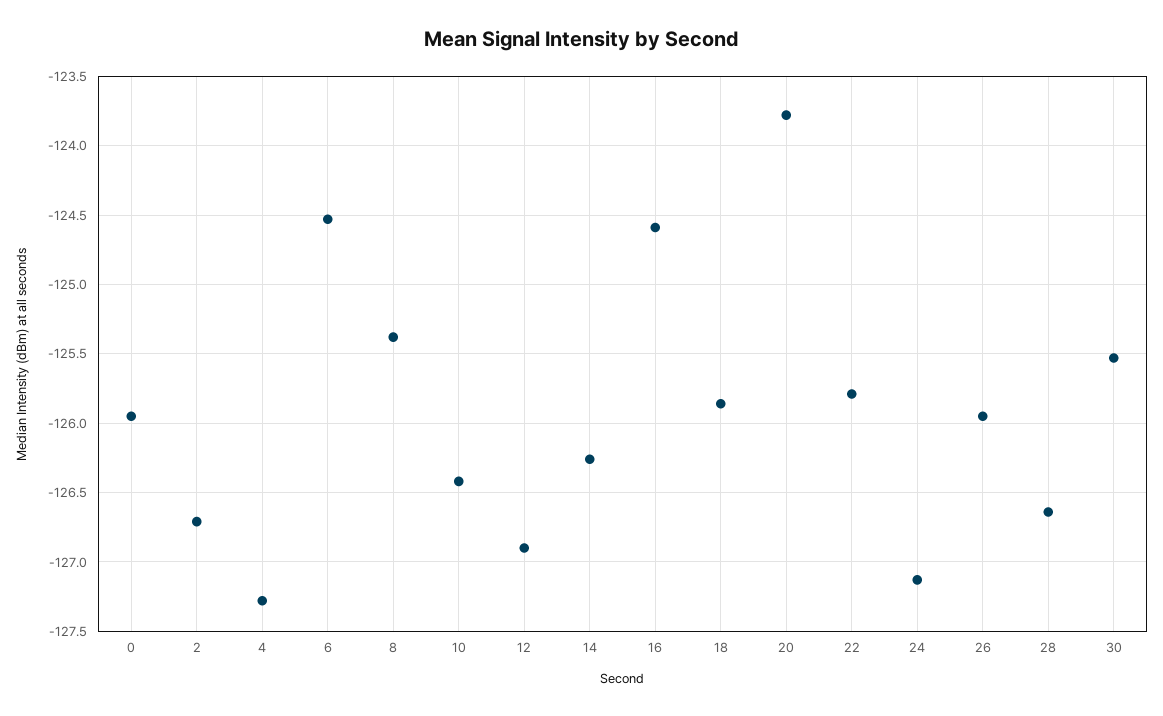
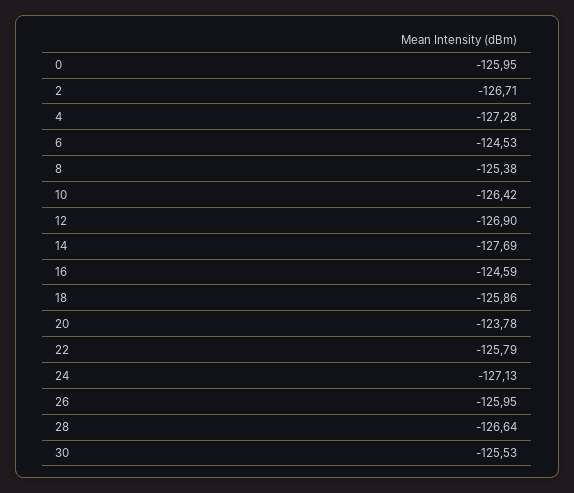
14: -126.25 -> -127.69

